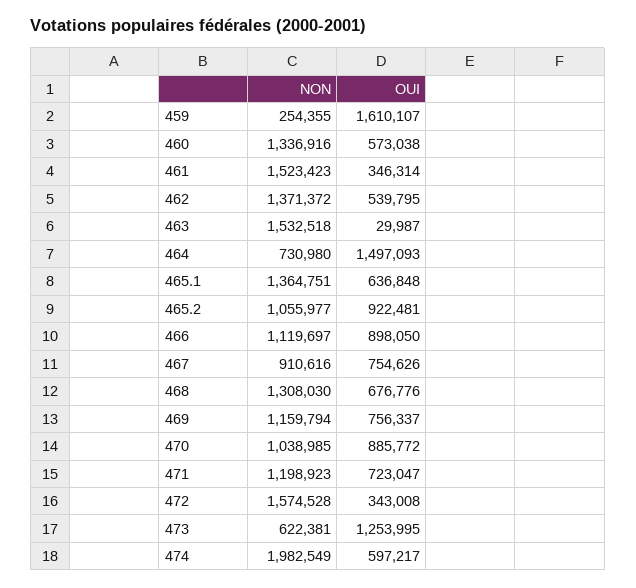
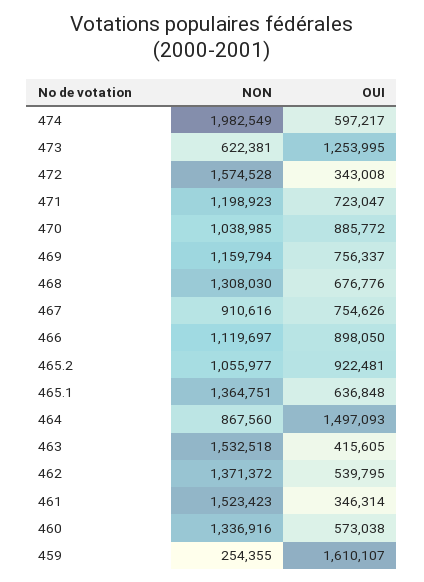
OUI, 463: 29987 -> 415605
NON, 464: 730980 -> 867560

